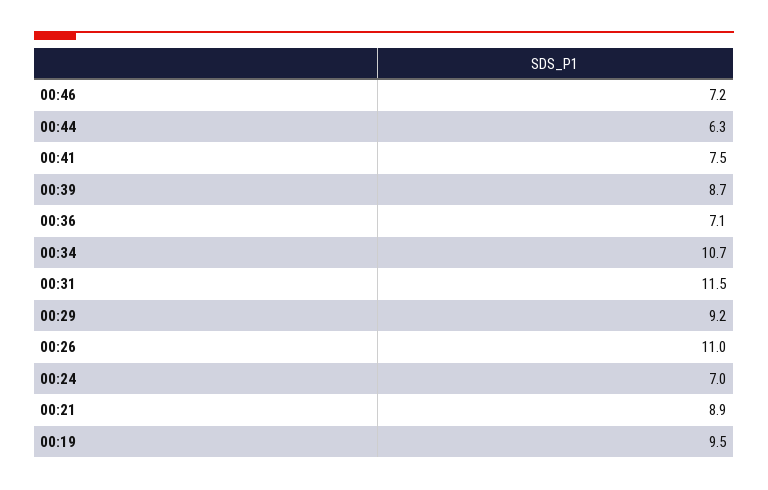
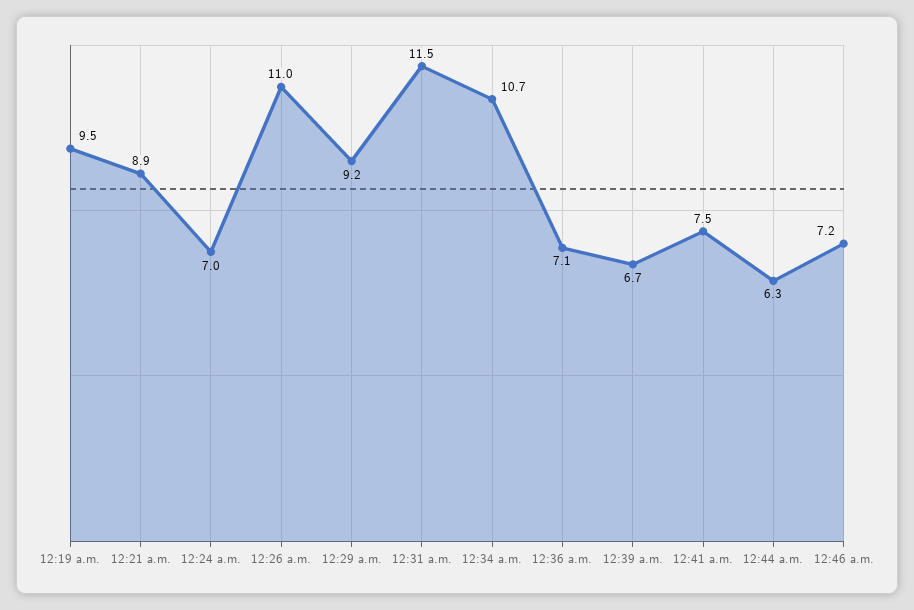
00:39: 8.7 -> 6.7

